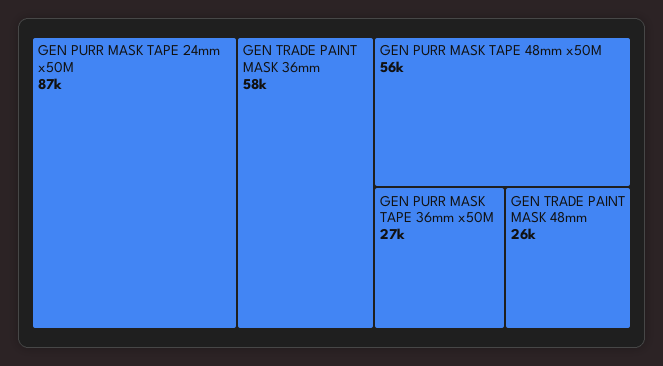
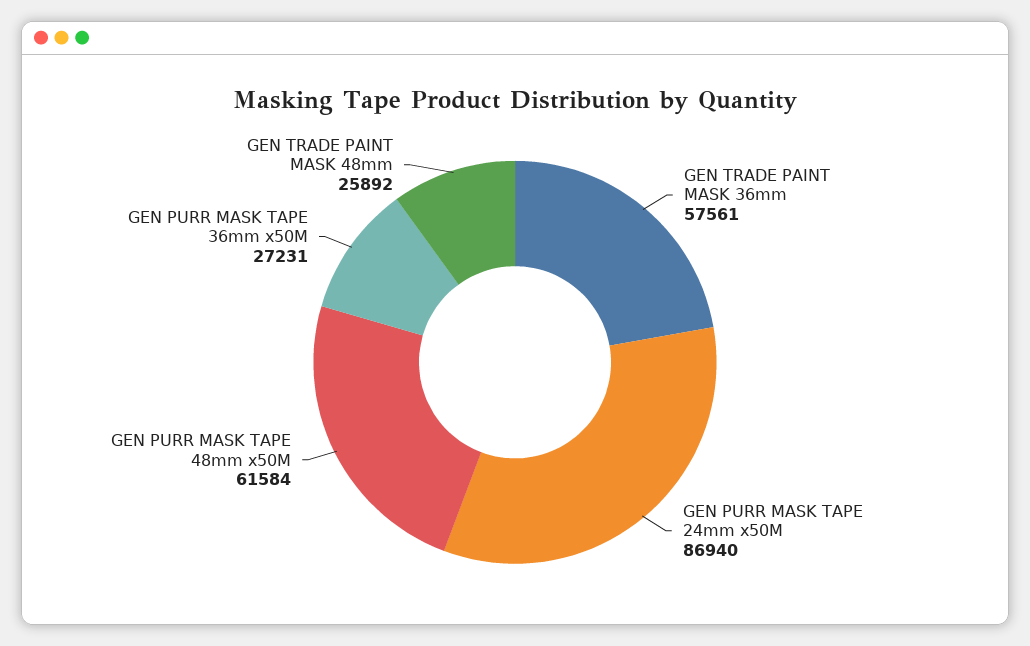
GEN PURR MASK TAPE 48mm x50M: 56000 -> 61584

